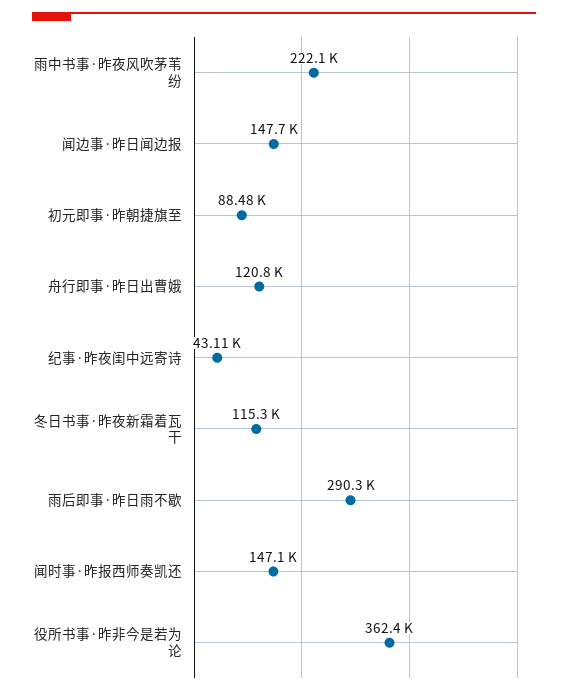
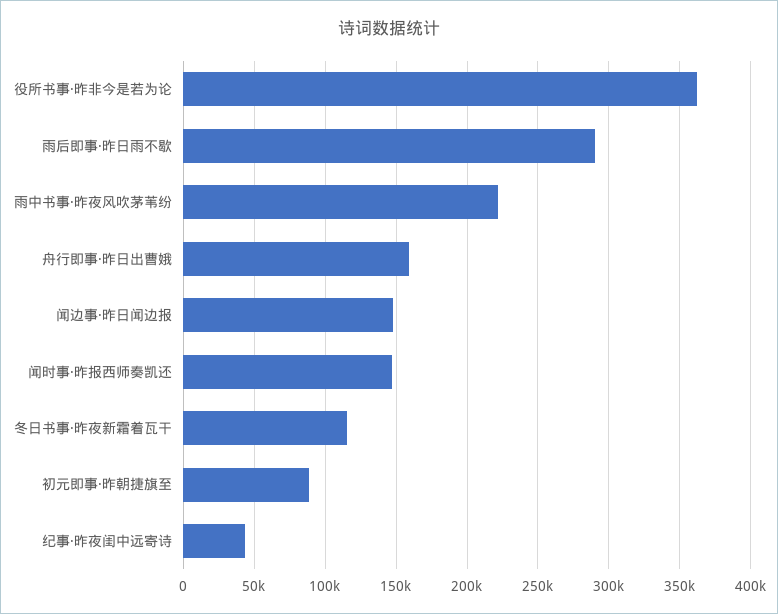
舟行即事·昨日出曹娥: 120800 -> 160000

